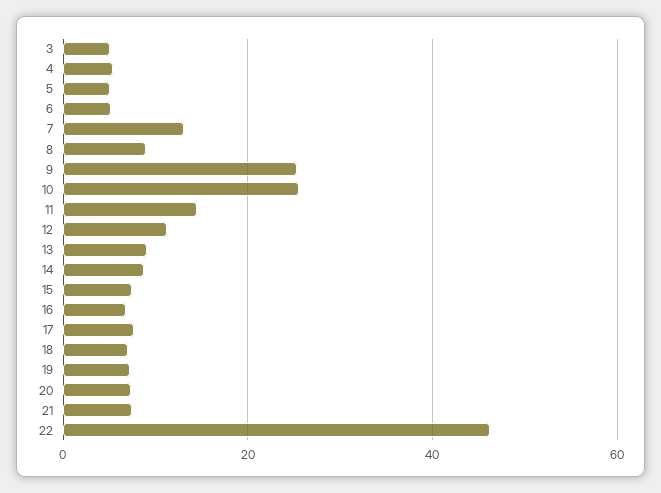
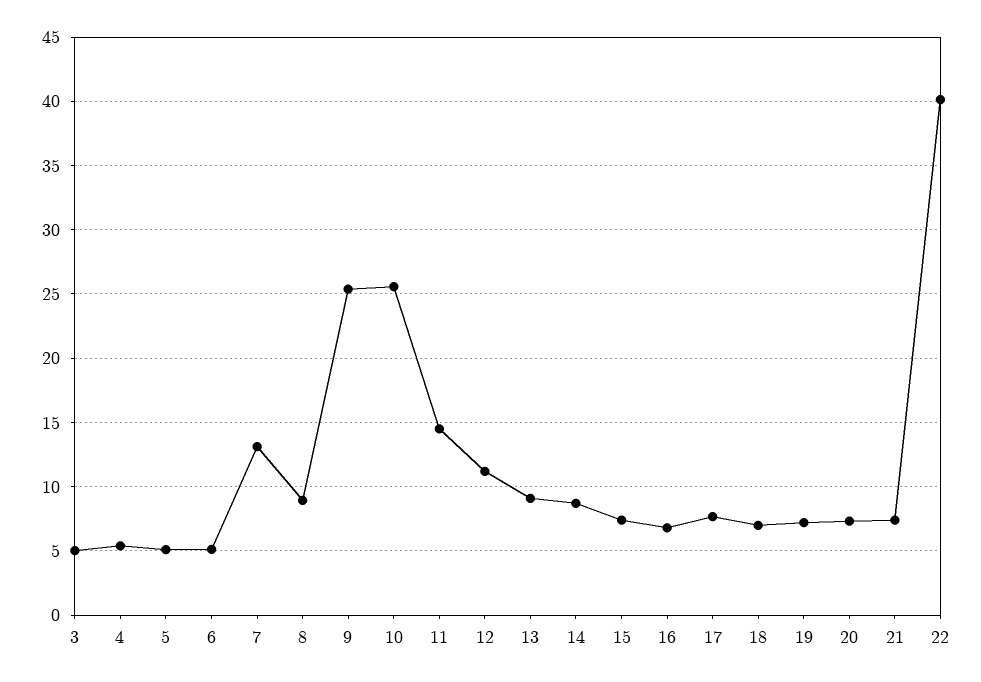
22: 46 -> 40

